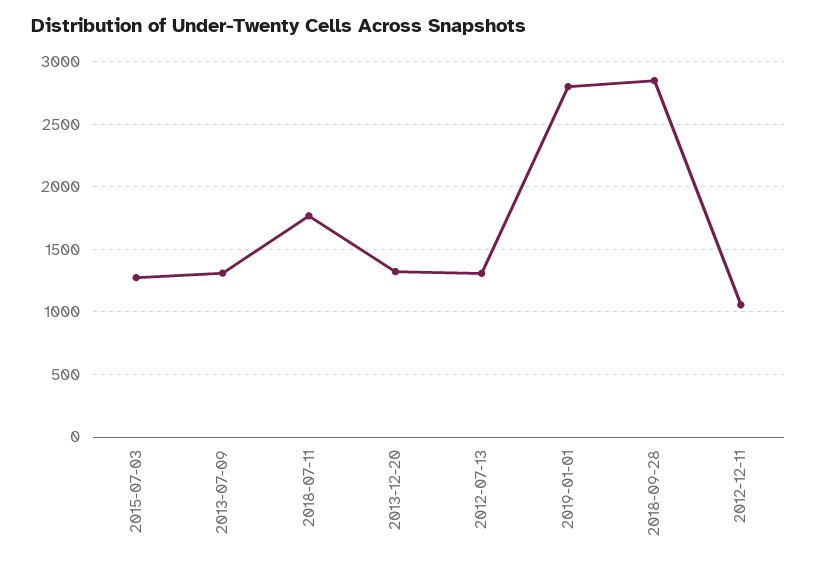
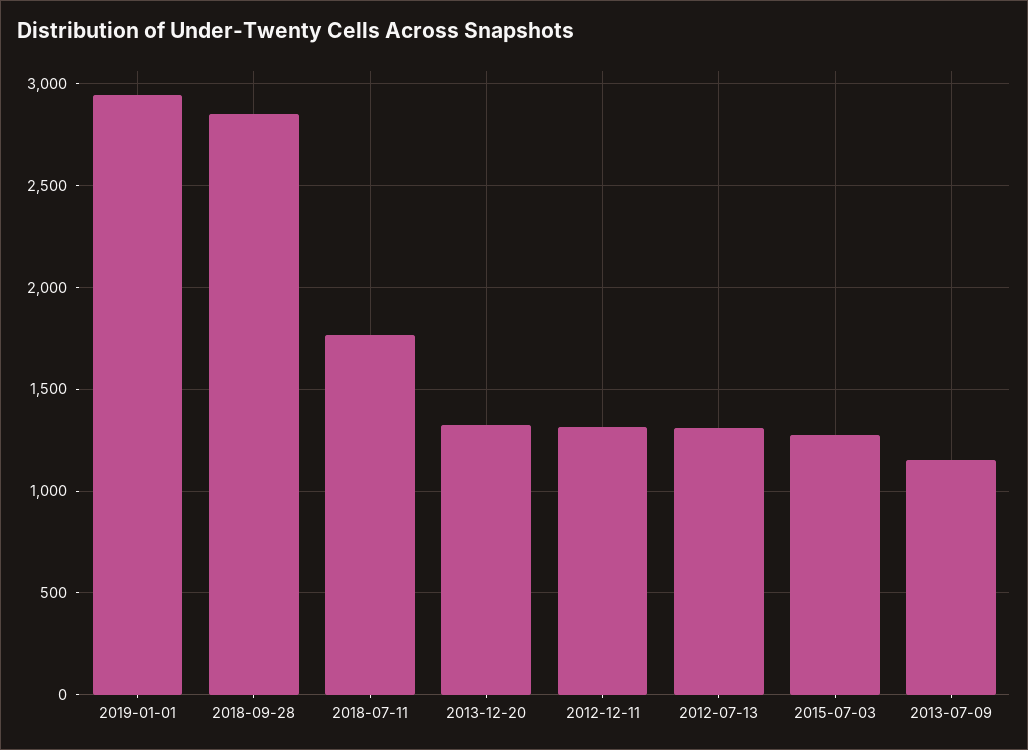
2013-07-09: 1300 -> 1150
2019-01-01: 2800 -> 2950
2012-12-11: 1050 -> 1300

